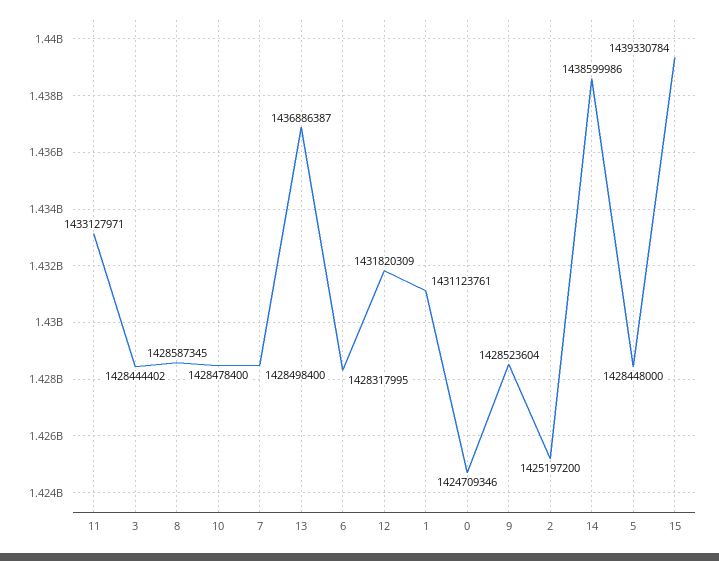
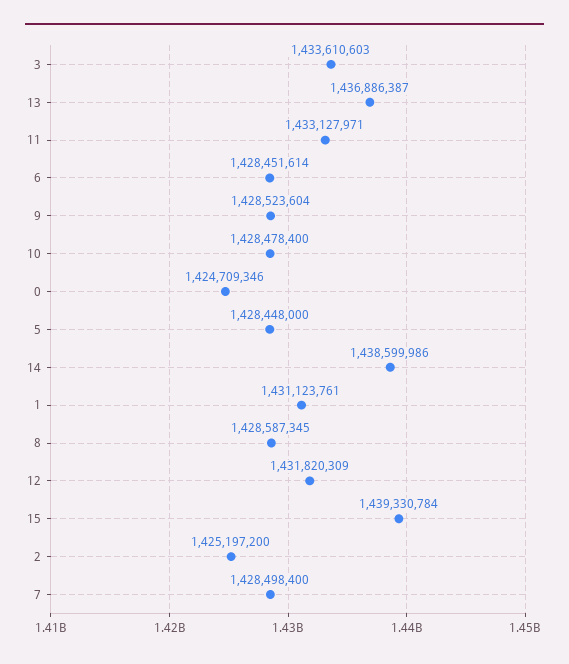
3: 1428444402 -> 1433610603
6: 1428317995 -> 1428451614

